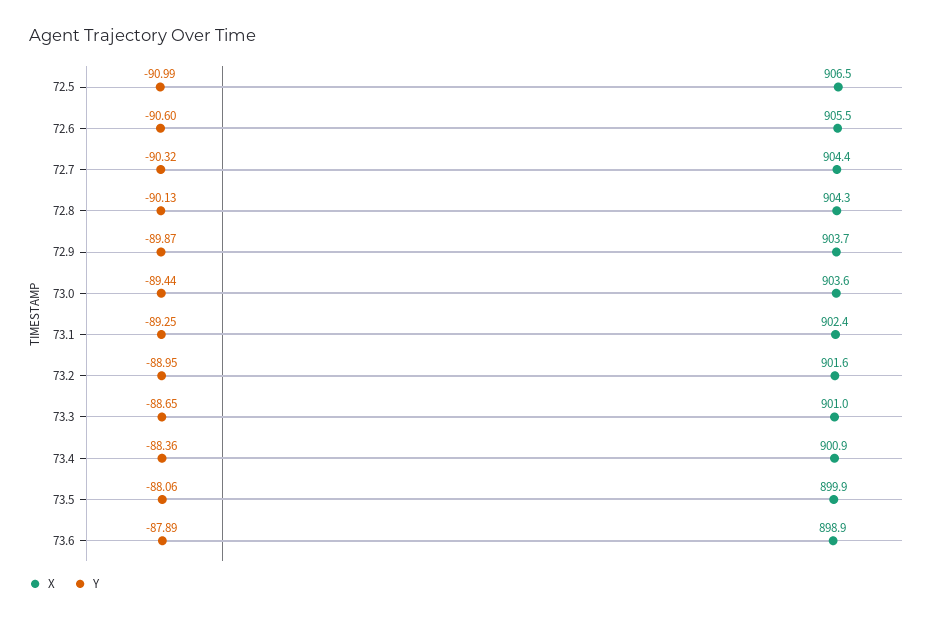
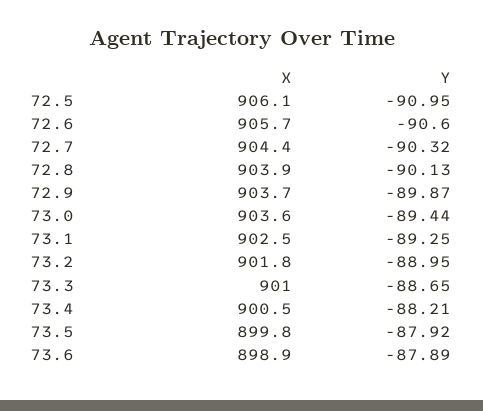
X, 72.5: 906.5 -> 906.1
Y, 72.5: -90.99 -> -90.95
X, 72.6: 905.5 -> 905.7
X, 72.8: 904.3 -> 903.9
X, 73.1: 902.4 -> 902.5
X, 73.2: 901.6 -> 901.8
X, 73.4: 900.9 -> 900.5
Y, 73.4: -88.36 -> -88.21
X, 73.5: 899.9 -> 899.8
Y, 73.5: -88.06 -> -87.92

